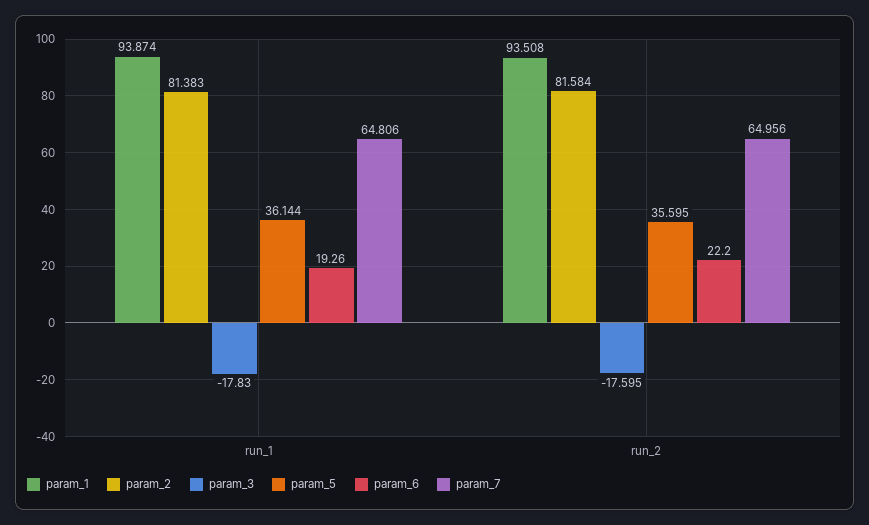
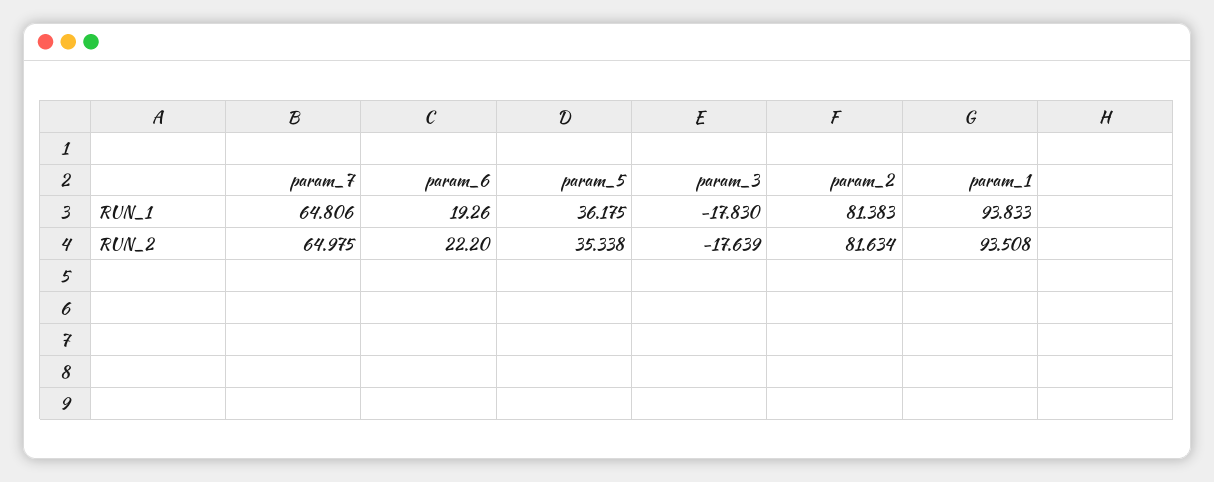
param_1, run_1: 93.874 -> 93.833
param_5, run_1: 36.144 -> 36.175
param_2, run_2: 81.584 -> 81.634
param_3, run_2: -17.595 -> -17.639
param_5, run_2: 35.595 -> 35.338
param_7, run_2: 64.956 -> 64.975

